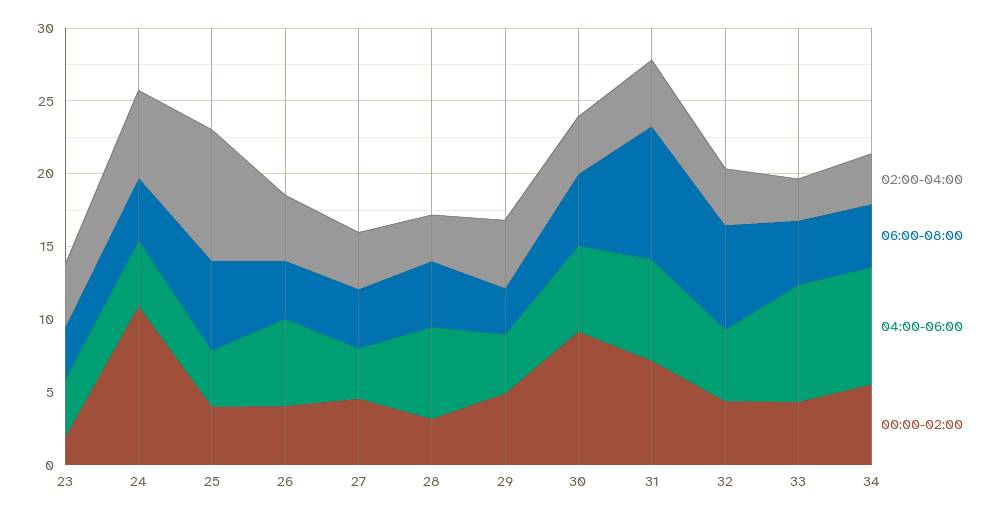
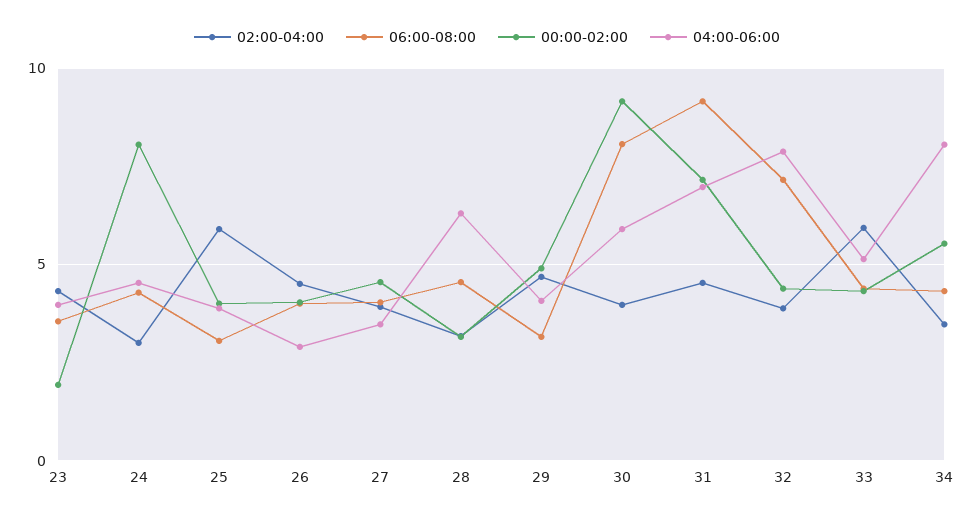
02:00-04:00, 24: 6 -> 3
00:00-02:00, 24: 11 -> 8
02:00-04:00, 25: 9 -> 6
06:00-08:00, 25: 6 -> 3
04:00-06:00, 26: 6 -> 3
06:00-08:00, 30: 5 -> 8
04:00-06:00, 32: 5 -> 8
02:00-04:00, 33: 3 -> 6
04:00-06:00, 33: 8 -> 5

